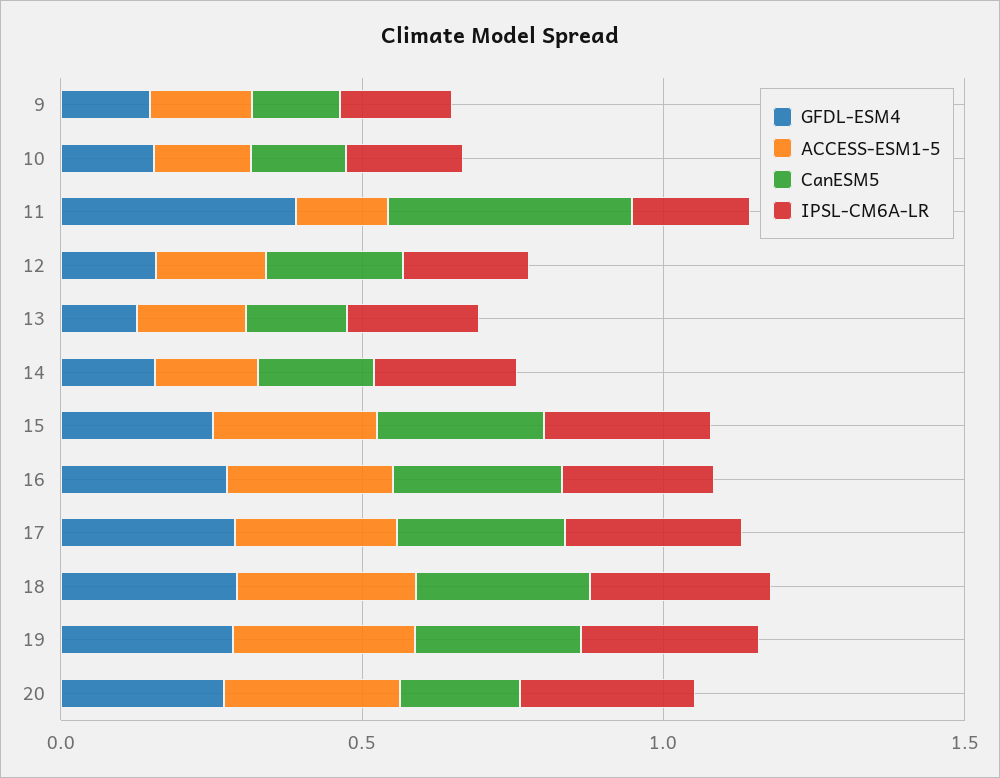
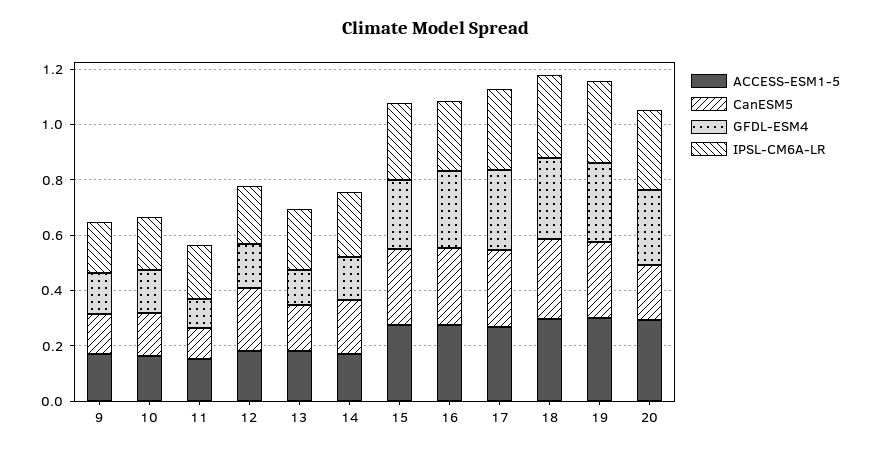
GFDL-ESM4, 11: 0.4 -> 0.1
CanESM5, 11: 0.4 -> 0.1

